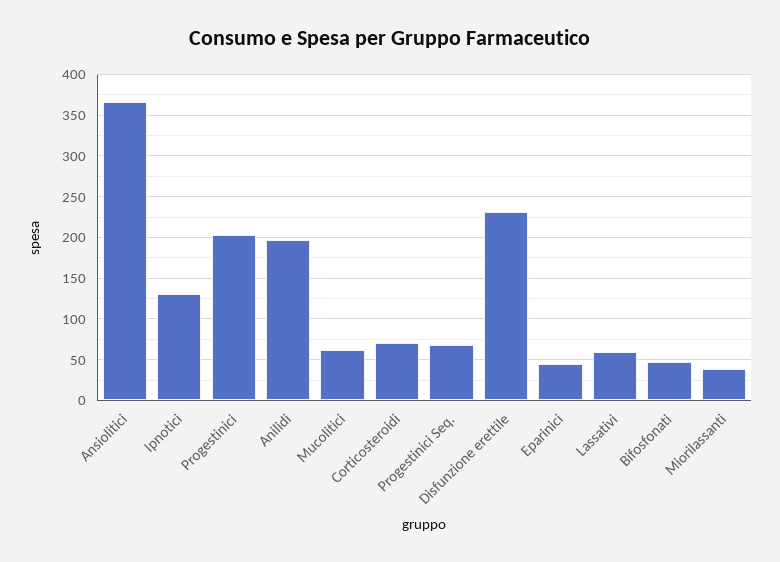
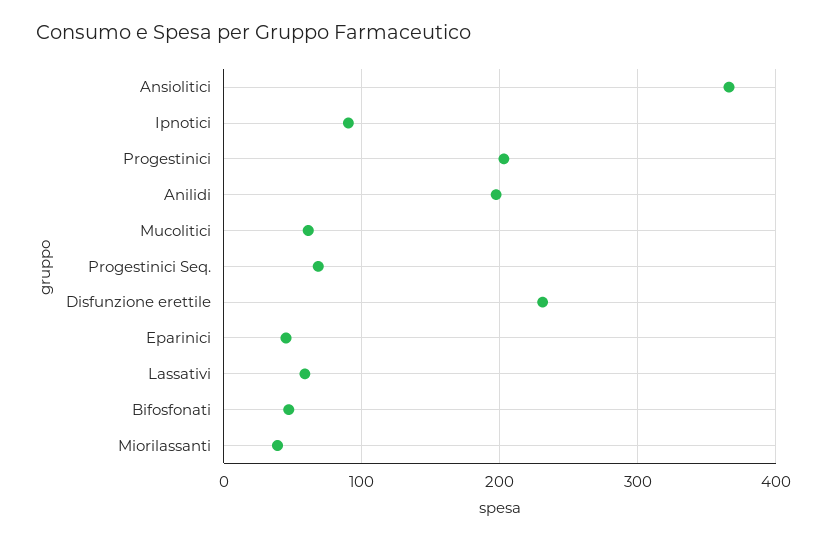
Ipnotici: 130 -> 90
Corticosteroidi: 70 -> none

